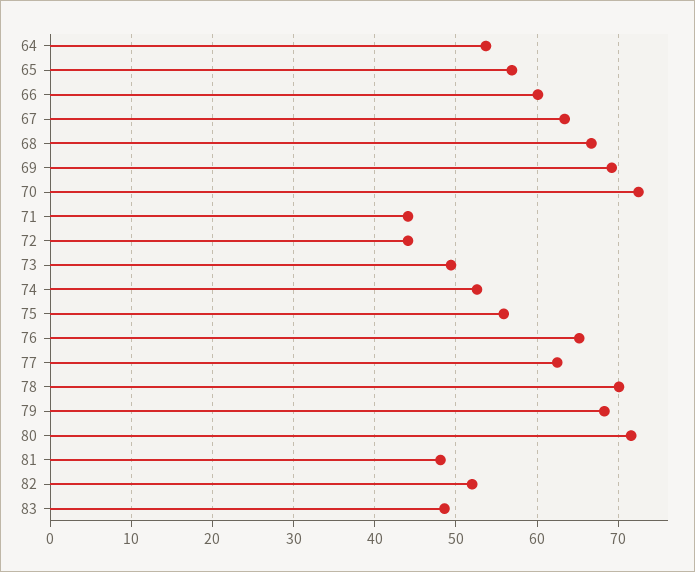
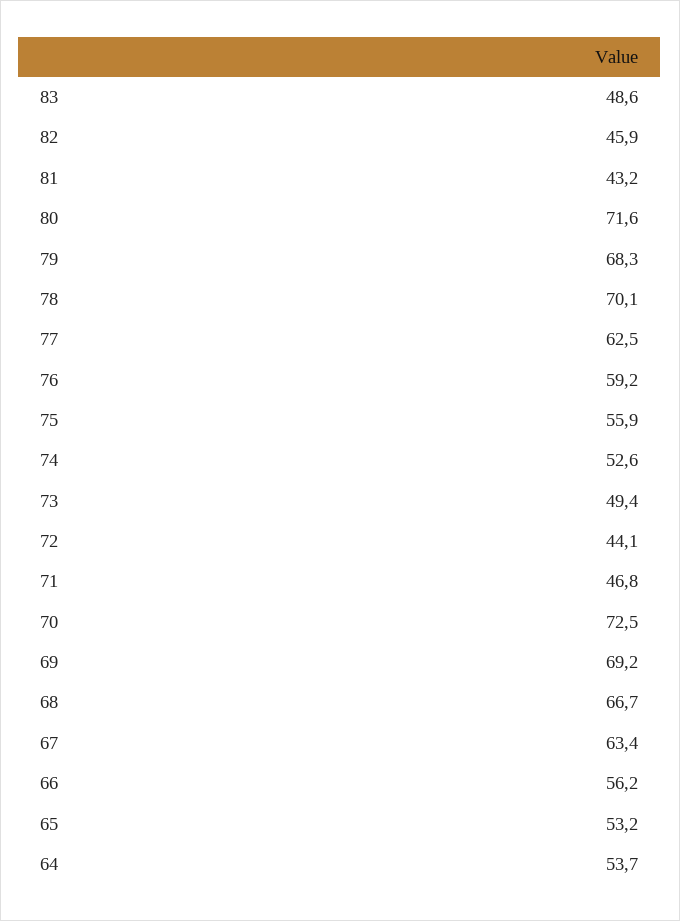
65: 57 -> 53.2
66: 60 -> 56.2
71: 44 -> 46.8
76: 65 -> 59.2
81: 48 -> 43.2
82: 52 -> 45.9

